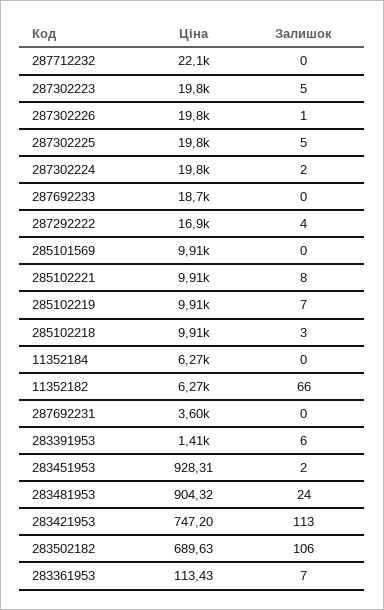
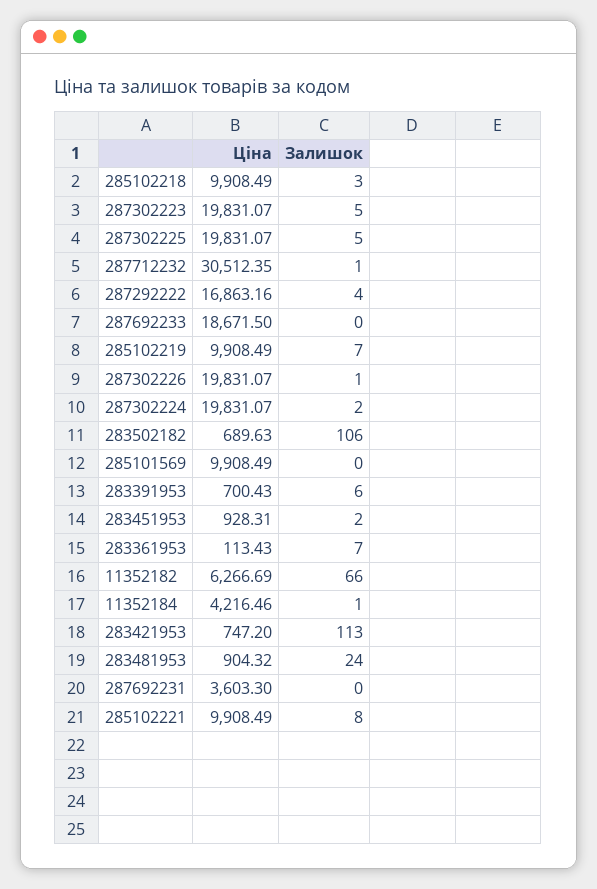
Ціна, 287712232: 22100 -> 30512.35
Залишок, 287712232: 0 -> 1
Ціна, 11352184: 6270 -> 4216.46
Залишок, 11352184: 0 -> 1
Ціна, 283391953: 1410 -> 700.43

